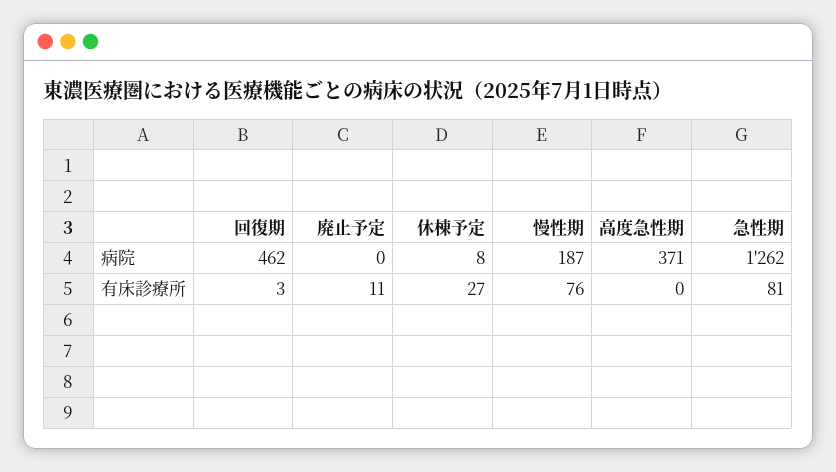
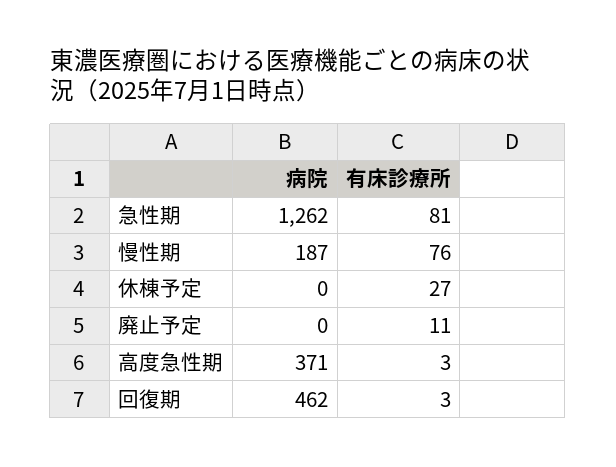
休棟予定, 病院: 8 -> 0
高度急性期, 有床診療所: 0 -> 3

